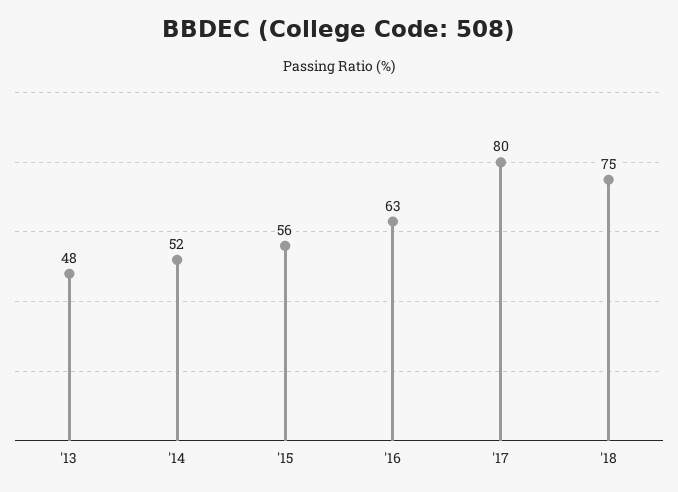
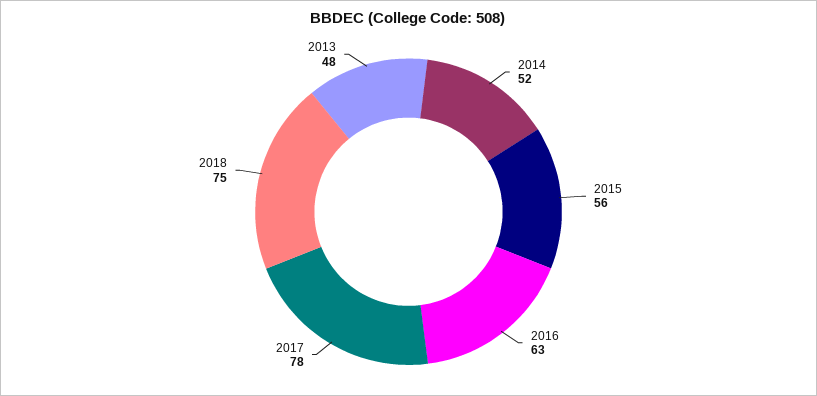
'17: 80 -> 78

